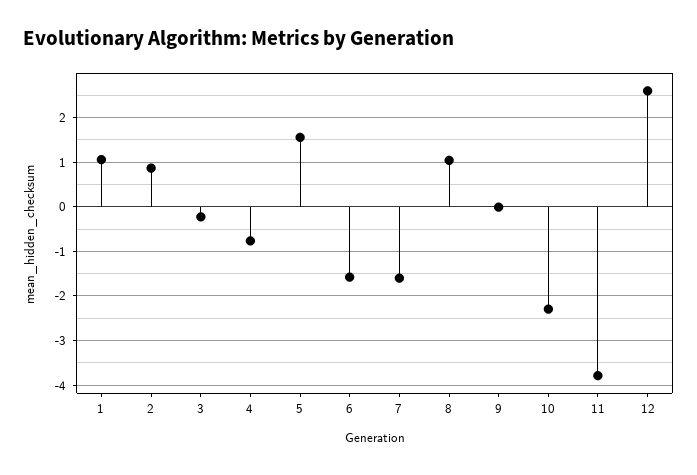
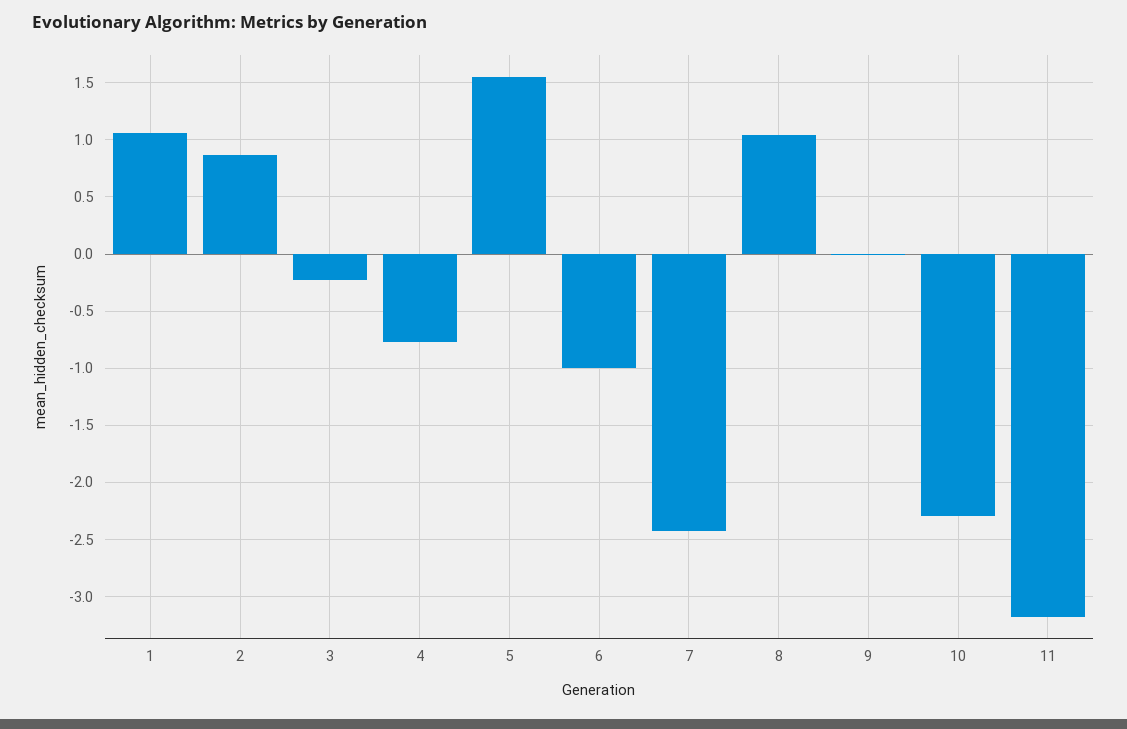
6: -1.6 -> -1
7: -1.6 -> -2.4
11: -3.8 -> -3.2
12: 2.6 -> none

